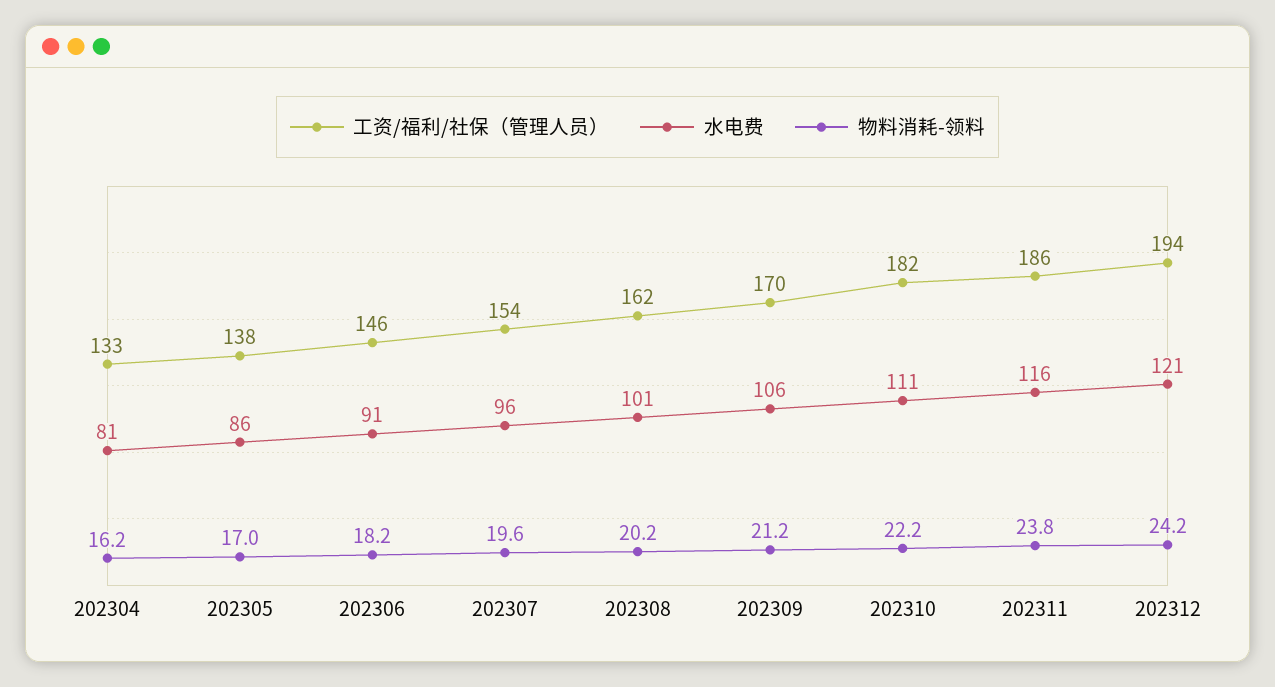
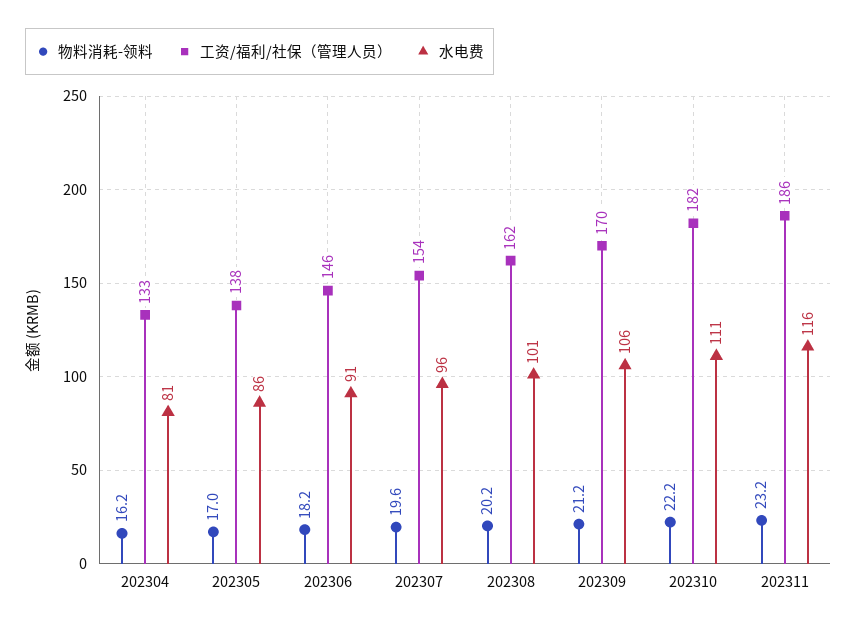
物料消耗-领料, 202311: 23.8 -> 23.2
工资/福利/社保（管理人员）, 202312: 194 -> none
水电费, 202312: 121 -> none
物料消耗-领料, 202312: 24.2 -> none

